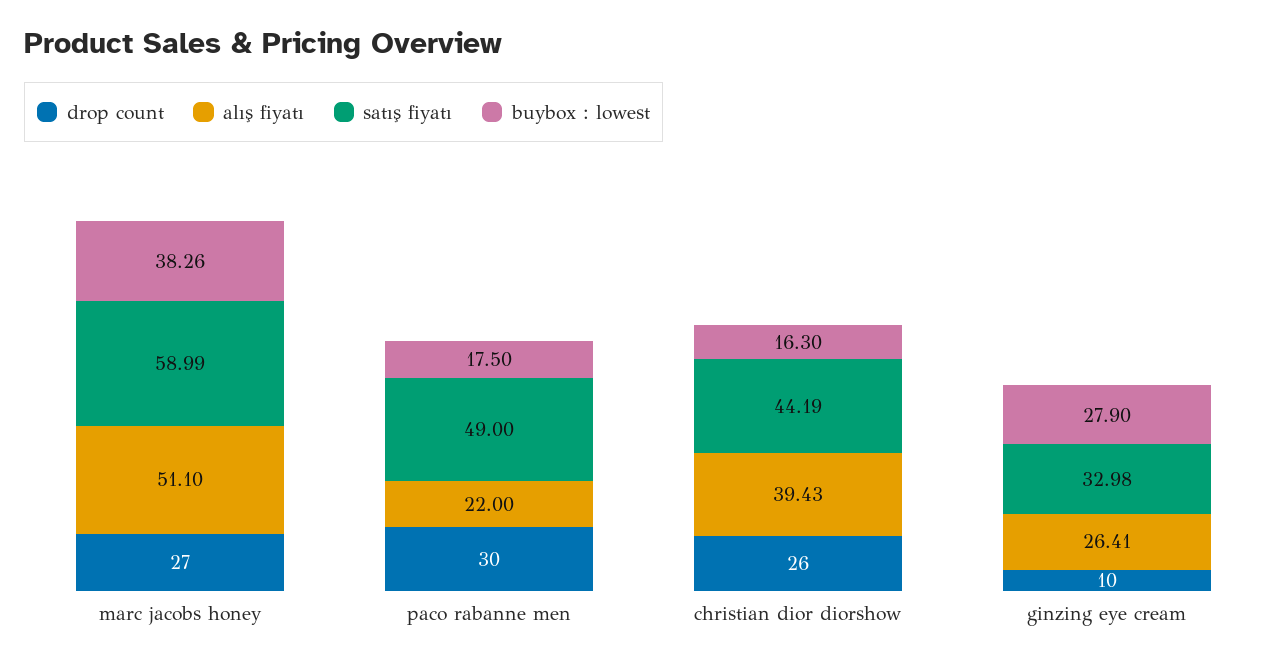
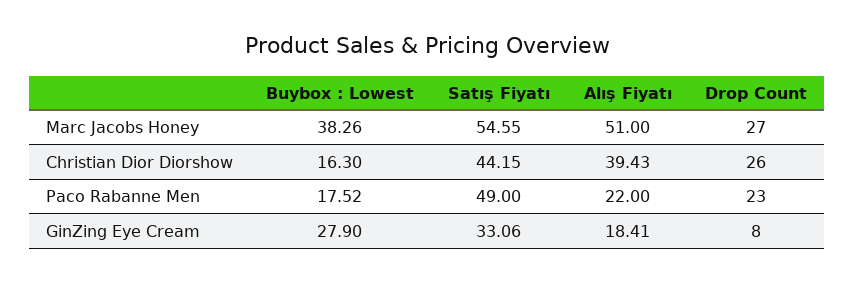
alış fiyatı, marc jacobs honey: 51.1 -> 51
satış fiyatı, marc jacobs honey: 58.99 -> 54.55
drop count, paco rabanne men: 30 -> 23
buybox : lowest, paco rabanne men: 17.5 -> 17.52
satış fiyatı, christian dior diorshow: 44.19 -> 44.15
drop count, ginzing eye cream: 10 -> 8
alış fiyatı, ginzing eye cream: 26.41 -> 18.41
satış fiyatı, ginzing eye cream: 32.98 -> 33.06

